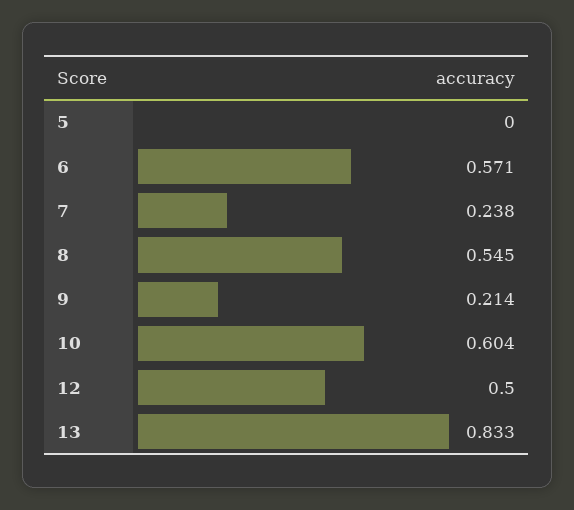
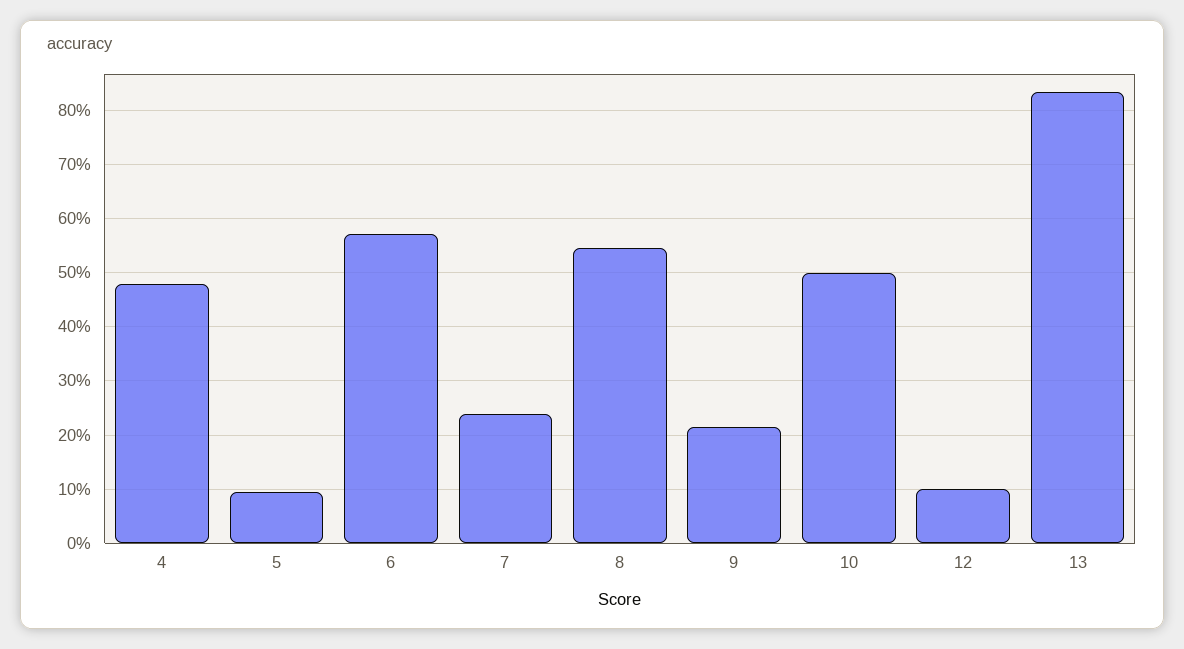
5: 0 -> 0.1
10: 0.604 -> 0.5
12: 0.5 -> 0.1
4: none -> 0.48

